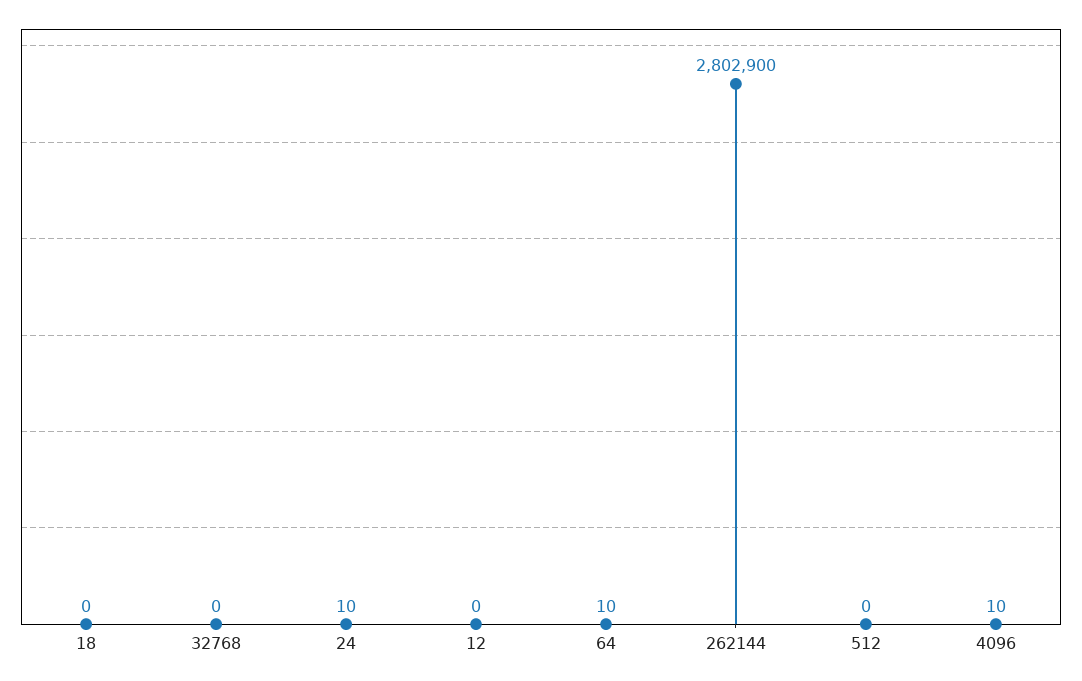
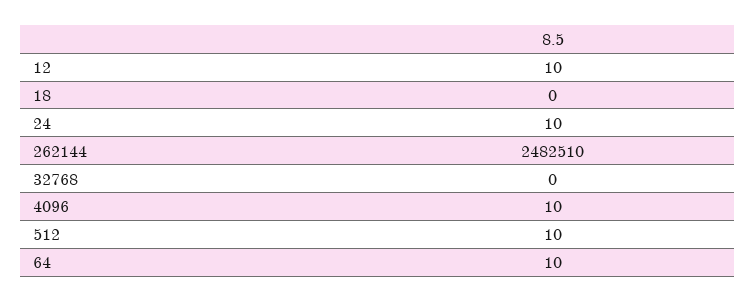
12: 0 -> 10
262144: 2802900 -> 2482510
512: 0 -> 10

